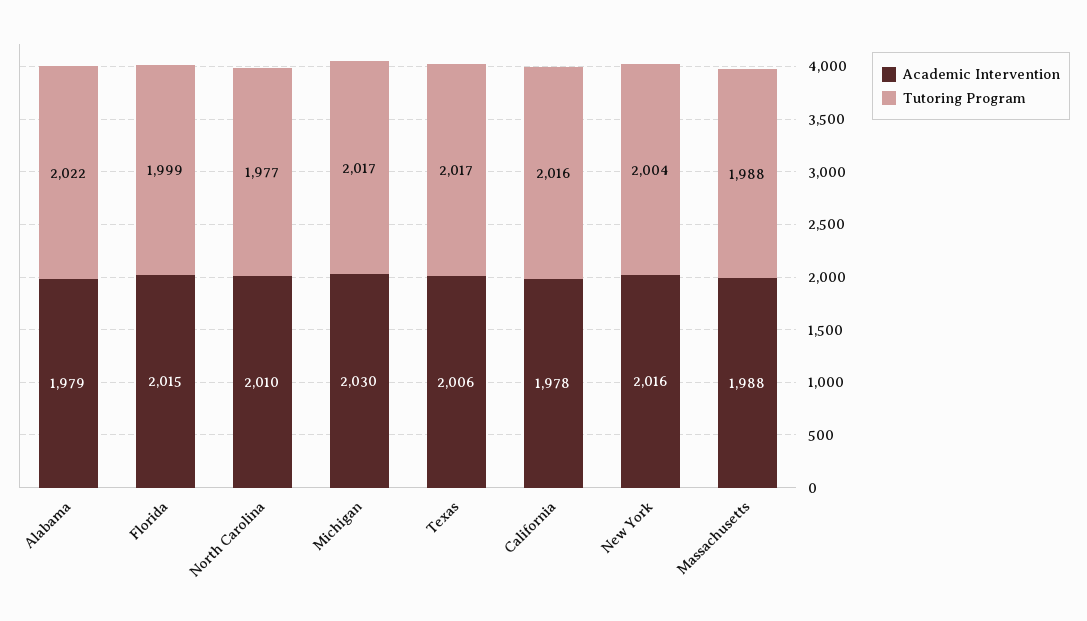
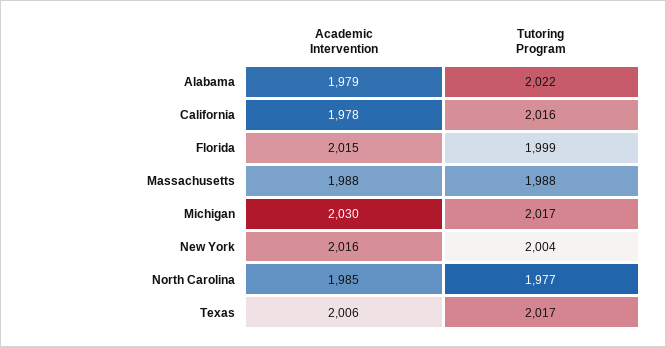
Academic Intervention, North Carolina: 2010 -> 1985

